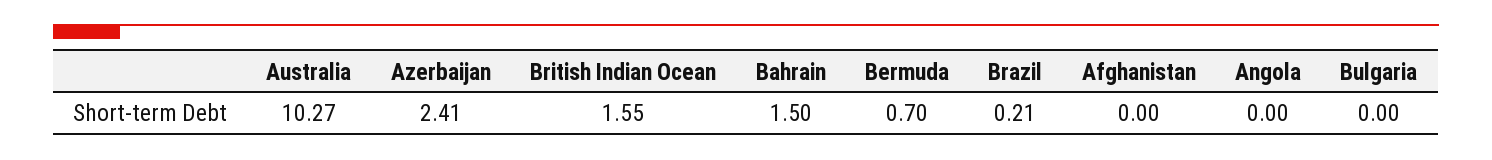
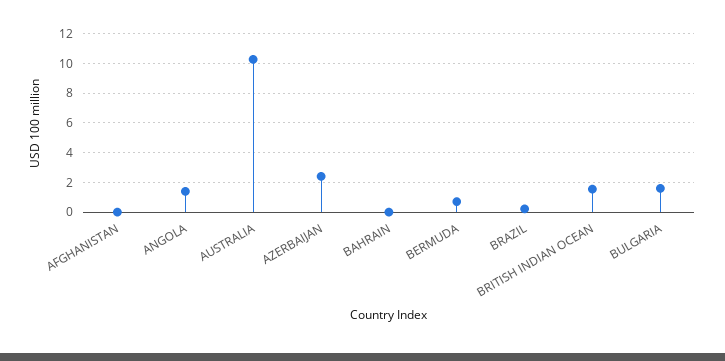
Bahrain: 1.5 -> 0
Angola: 0 -> 1.5
Bulgaria: 0 -> 1.5

